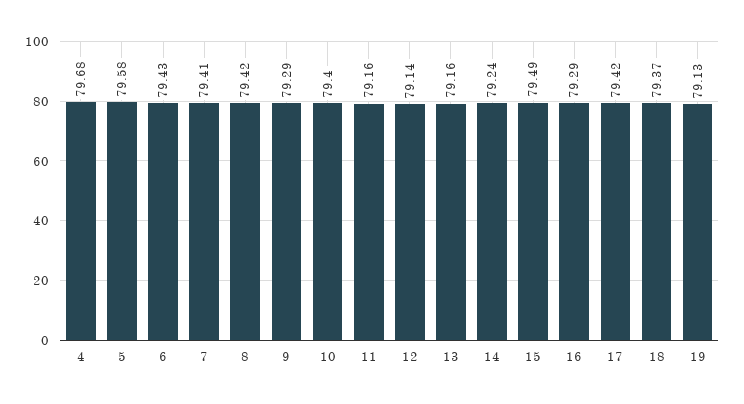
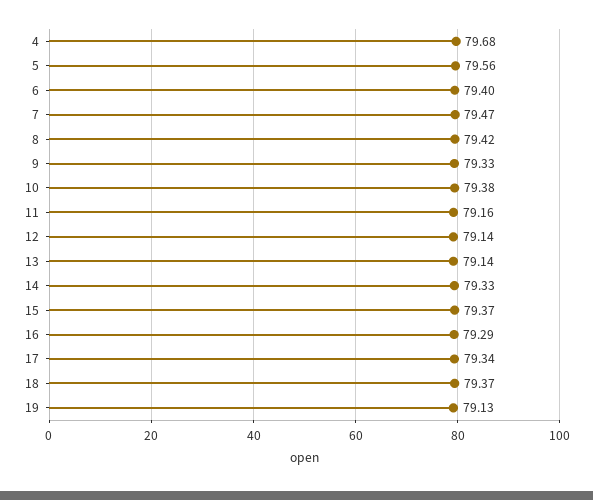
5: 79.58 -> 79.56
6: 79.43 -> 79.4
7: 79.41 -> 79.47
9: 79.29 -> 79.33
10: 79.4 -> 79.38
13: 79.16 -> 79.14
14: 79.24 -> 79.33
15: 79.49 -> 79.37
17: 79.42 -> 79.34

